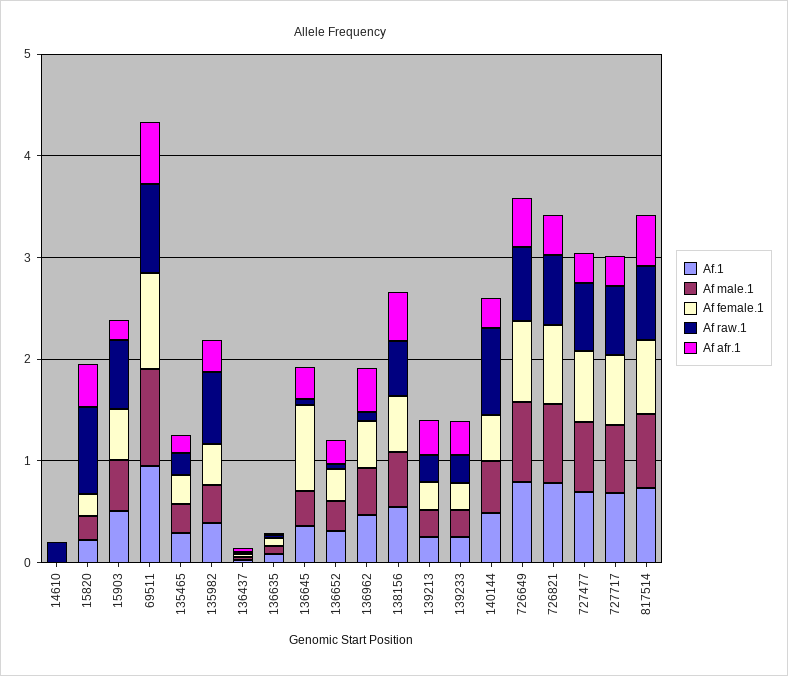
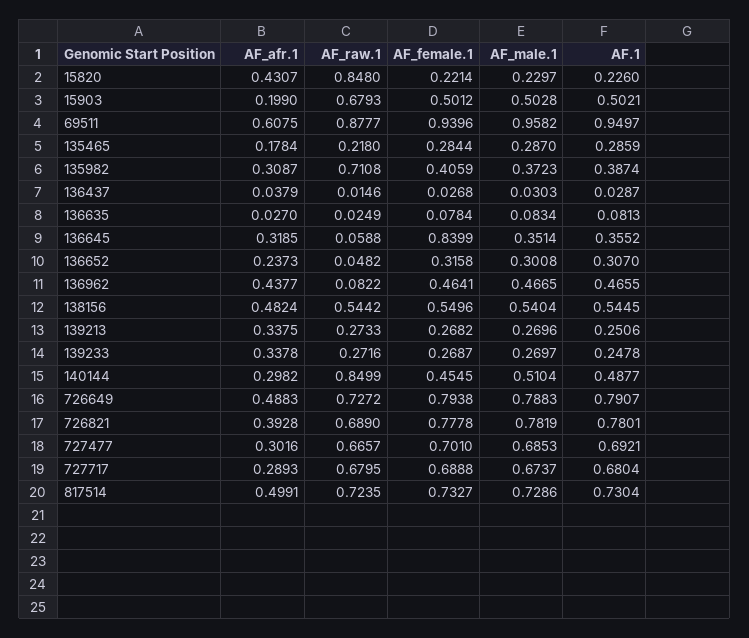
Af.1, 14610: 0 -> none
Af male.1, 14610: 0 -> none
Af female.1, 14610: 0 -> none
Af raw.1, 14610: 0.2 -> none
Af afr.1, 14610: 0 -> none

